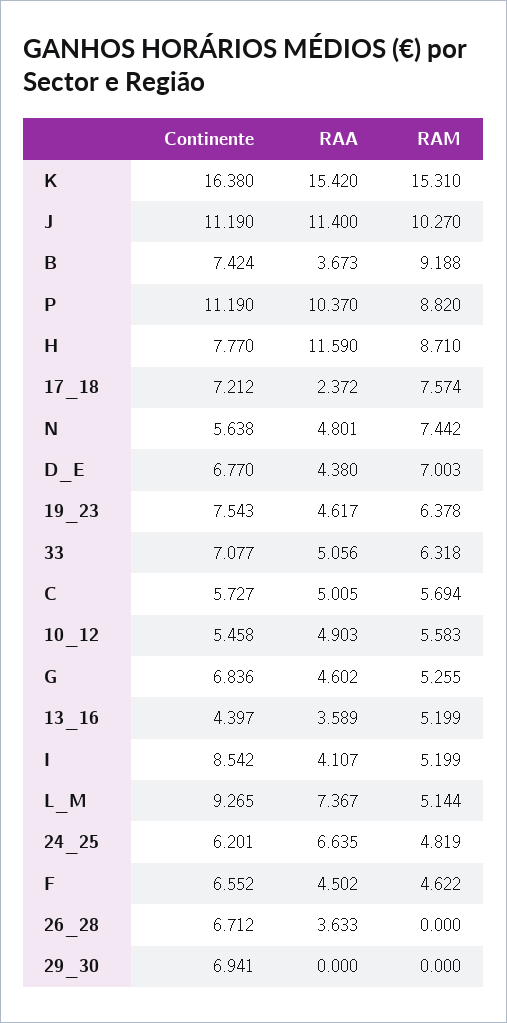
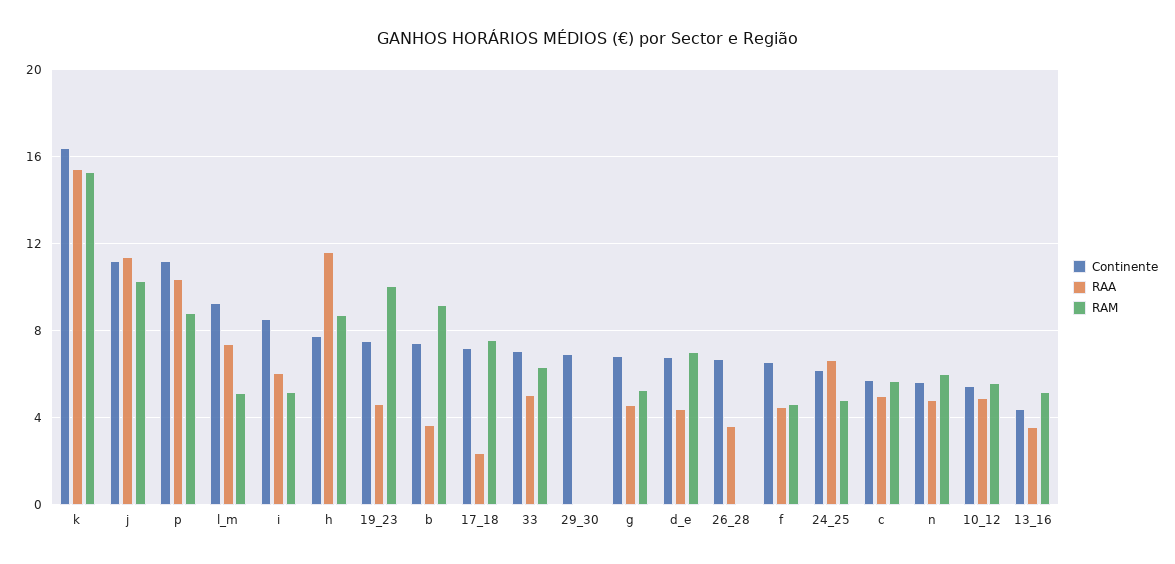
RAM, N: 7.442 -> 6
RAM, 19_23: 6.378 -> 10
RAA, I: 4.107 -> 6

